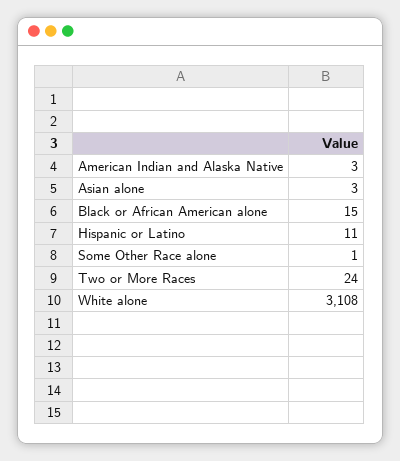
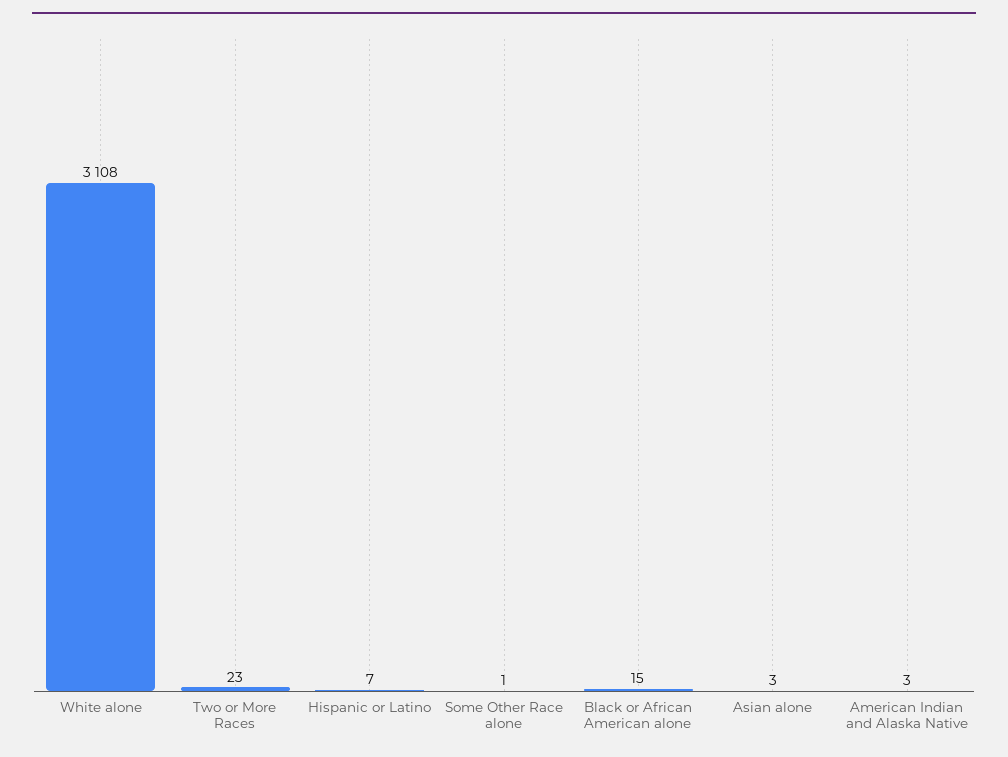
Hispanic or Latino: 11 -> 7
Two or More Races: 24 -> 23

